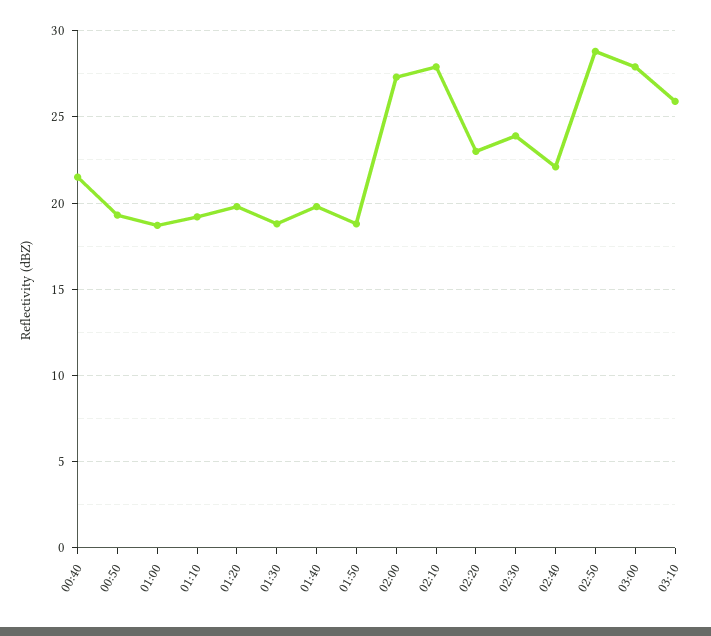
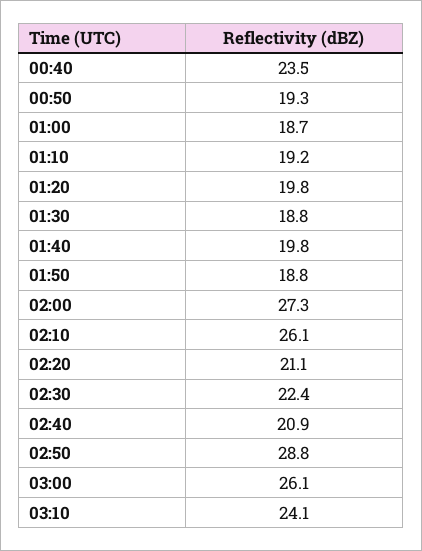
00:40: 21.5 -> 23.5
02:10: 28 -> 26.1
02:20: 23 -> 21.1
02:30: 24 -> 22.4
02:40: 22 -> 20.9
03:00: 28 -> 26.1
03:10: 26 -> 24.1

